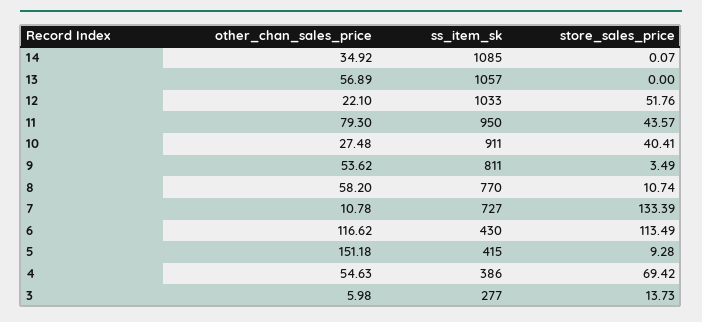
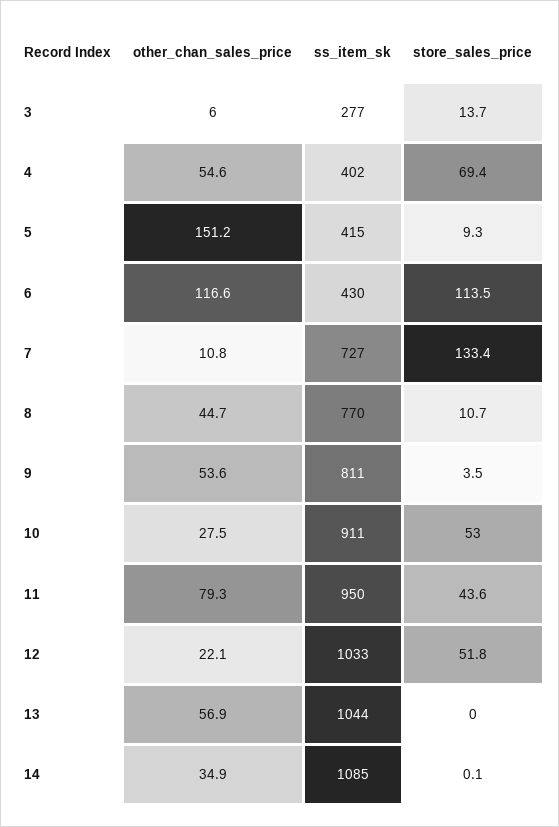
ss_item_sk, 13: 1057 -> 1044
store_sales_price, 10: 40.41 -> 53
other_chan_sales_price, 8: 58.2 -> 44.7
ss_item_sk, 4: 386 -> 402

